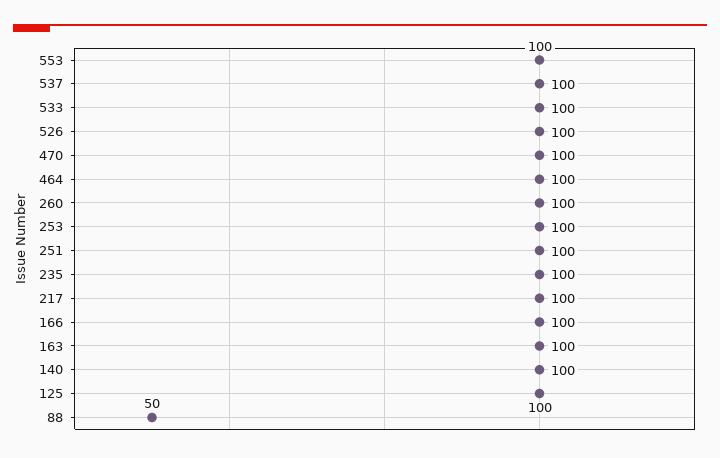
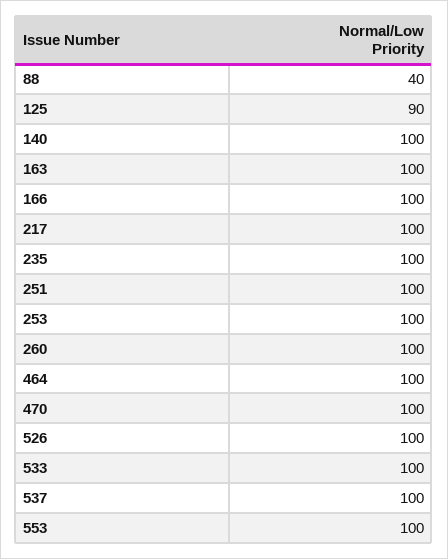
125: 100 -> 90
88: 50 -> 40

